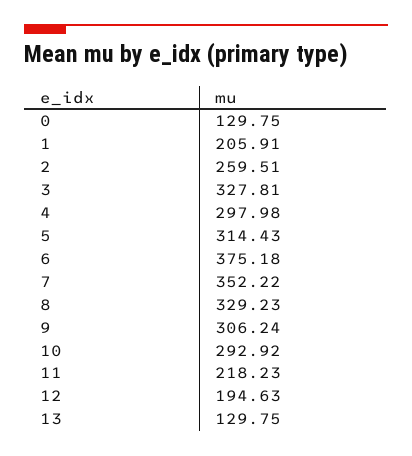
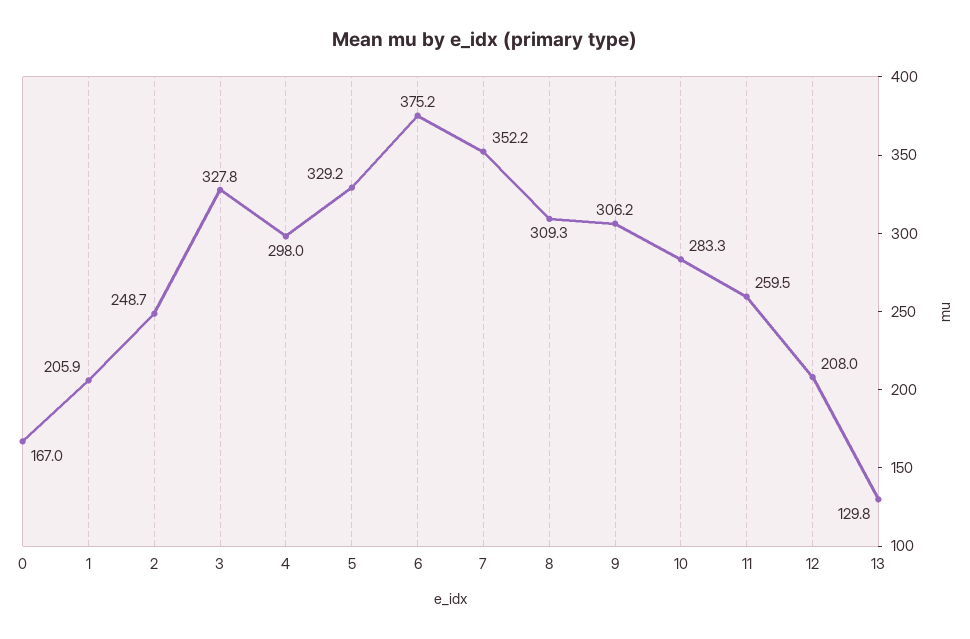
0: 129.75 -> 167
2: 259.51 -> 248.7
5: 314.43 -> 329.2
8: 329.23 -> 309.3
10: 292.92 -> 283.3
11: 218.23 -> 259.5
12: 194.63 -> 208

